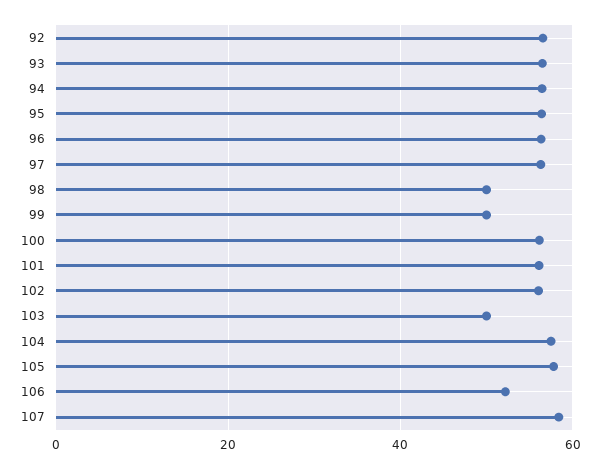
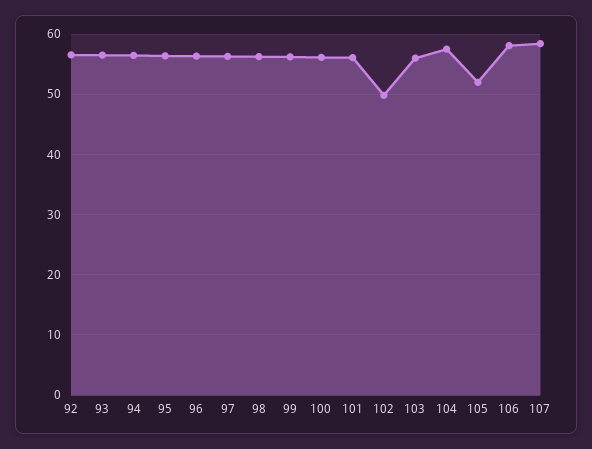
98: 50 -> 56
99: 50 -> 56
102: 56 -> 50
103: 50 -> 56
105: 58 -> 52
106: 52 -> 58

